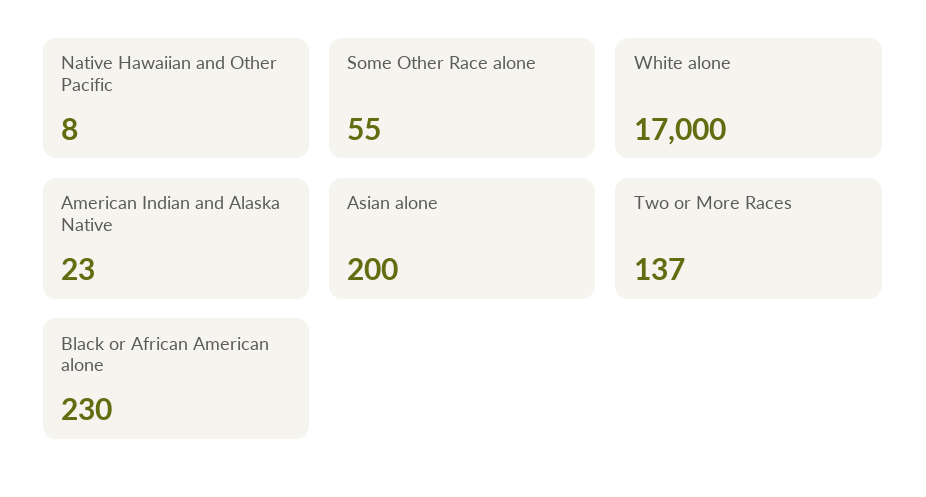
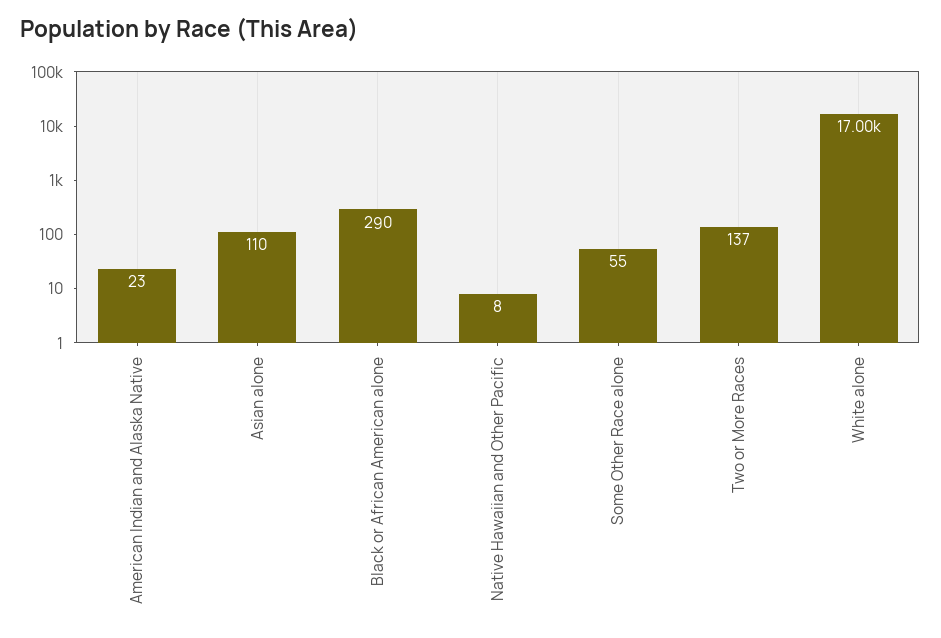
Asian alone: 200 -> 110
Black or African American alone: 230 -> 290

